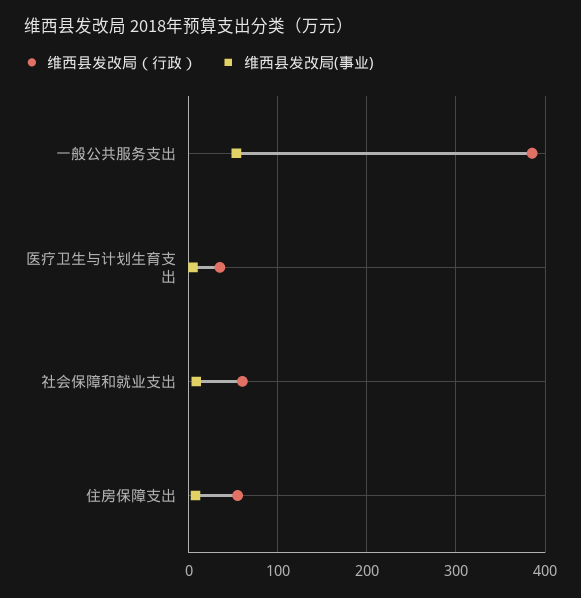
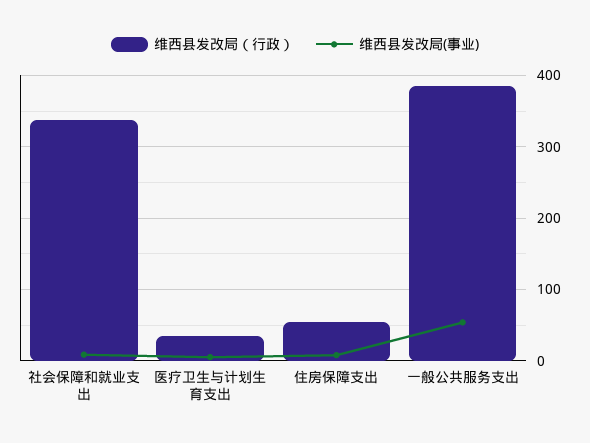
维西县发改局（行政）, 社会保障和就业支出: 60 -> 340

